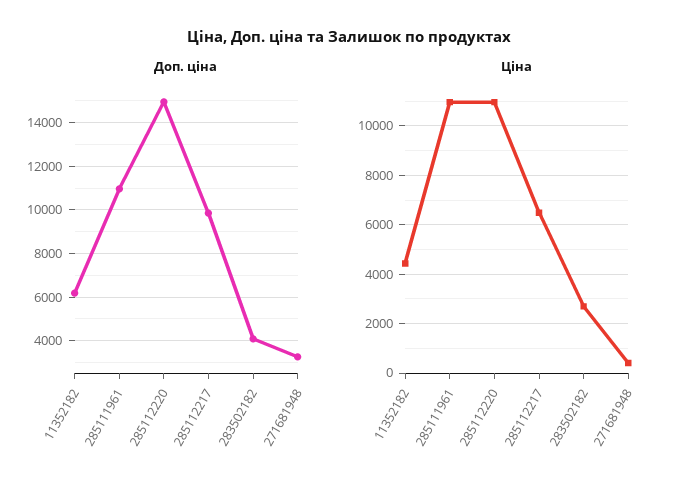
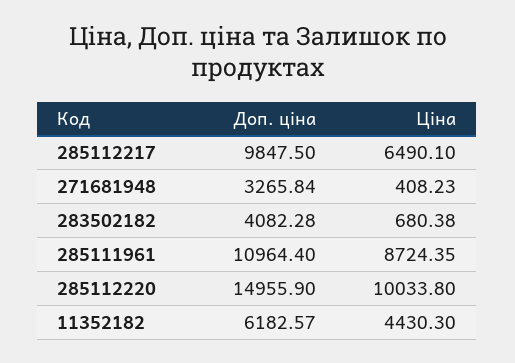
Ціна, 285111961: 11000 -> 8724.35
Ціна, 285112220: 11000 -> 10033.8
Ціна, 283502182: 2750 -> 680.38

